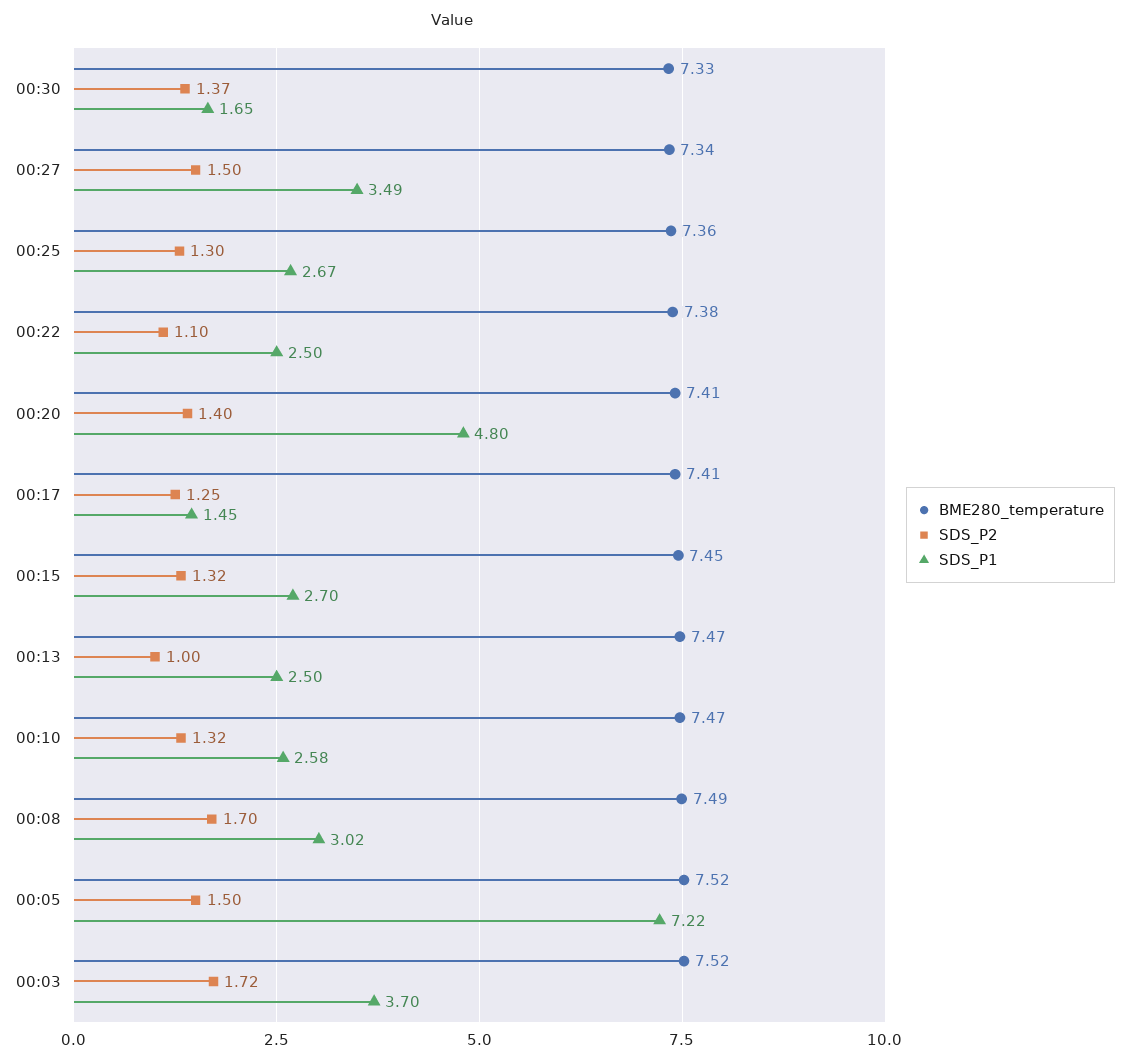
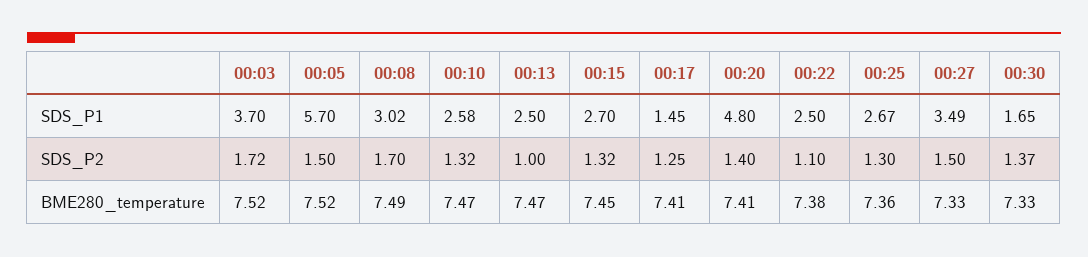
BME280_temperature, 00:27: 7.34 -> 7.33
SDS_P1, 00:05: 7.22 -> 5.7

